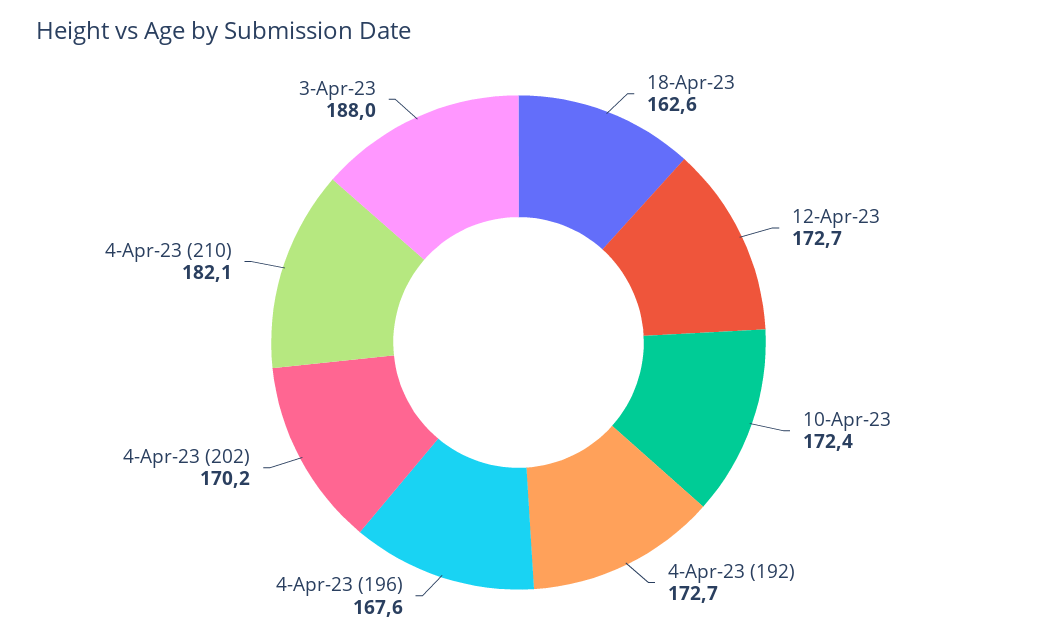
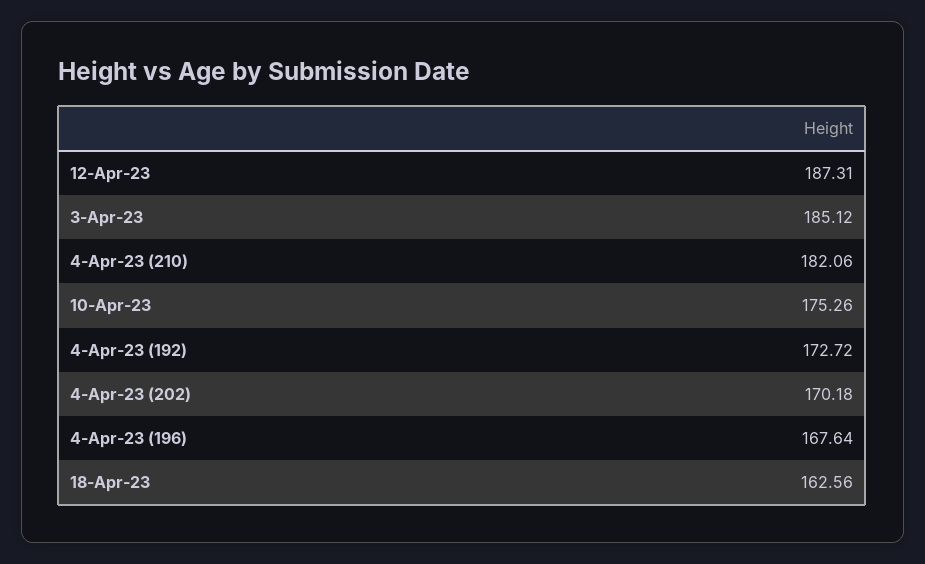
12-Apr-23: 172.7 -> 187.31
10-Apr-23: 172.4 -> 175.26
3-Apr-23: 188 -> 185.12

